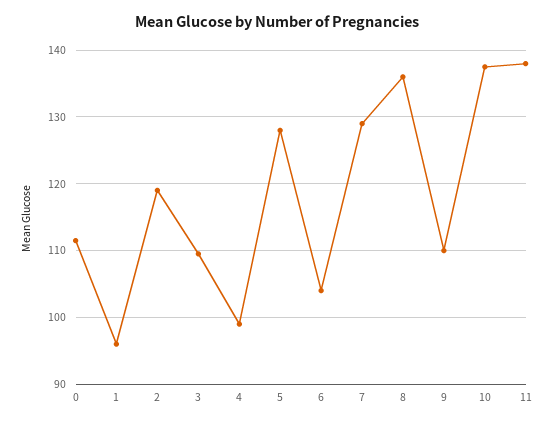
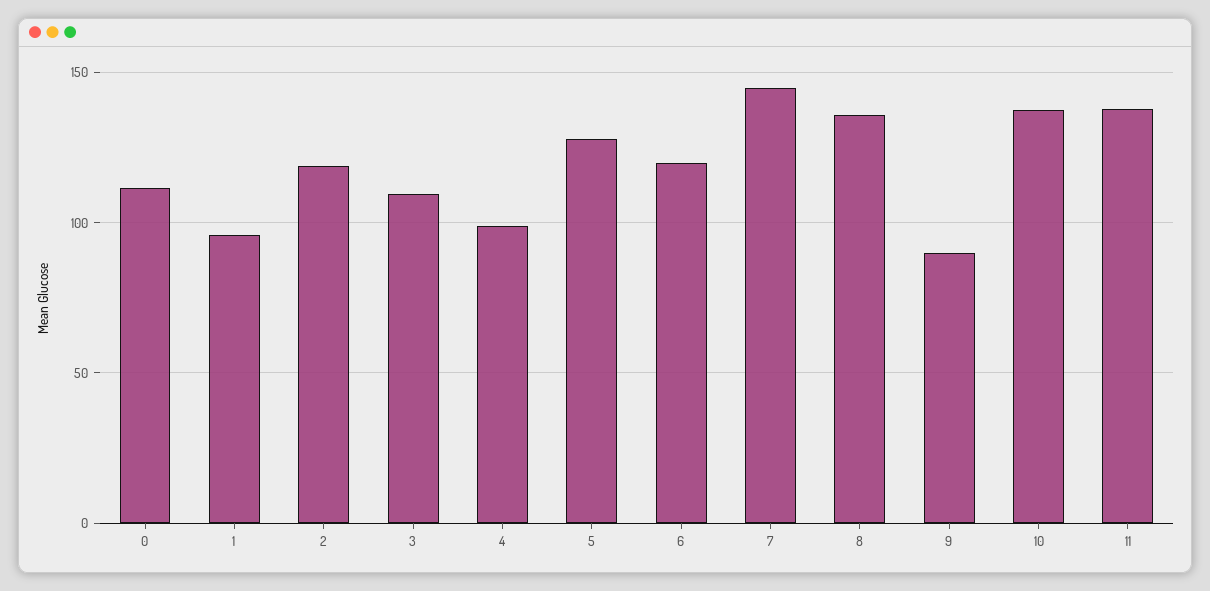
6: 104 -> 120
7: 129 -> 145
9: 110 -> 90

